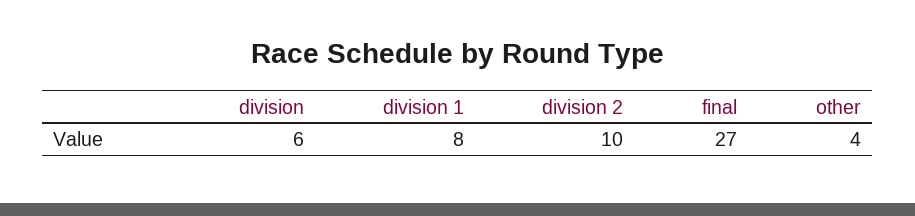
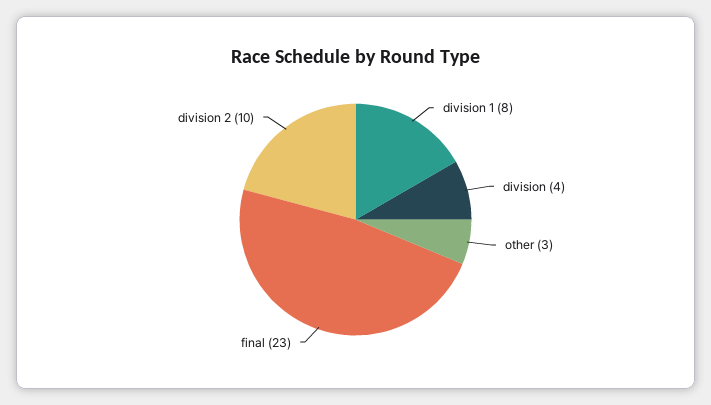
division: 6 -> 4
final: 27 -> 23
other: 4 -> 3

